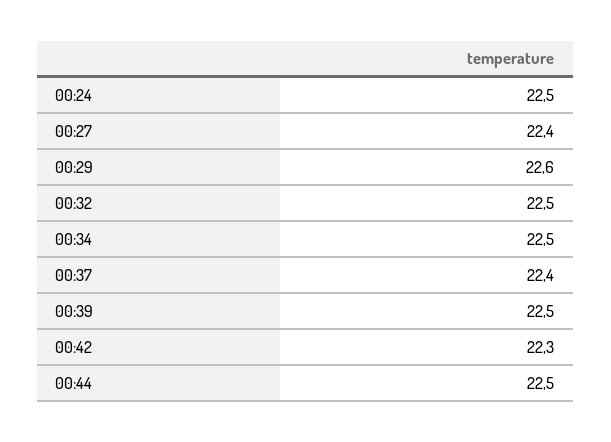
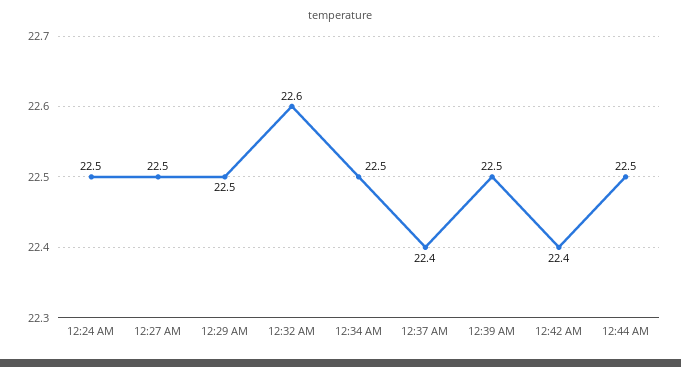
00:27: 22.4 -> 22.5
00:29: 22.6 -> 22.5
00:32: 22.5 -> 22.6
00:42: 22.3 -> 22.4

